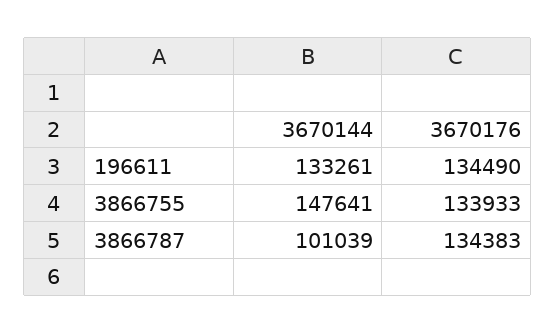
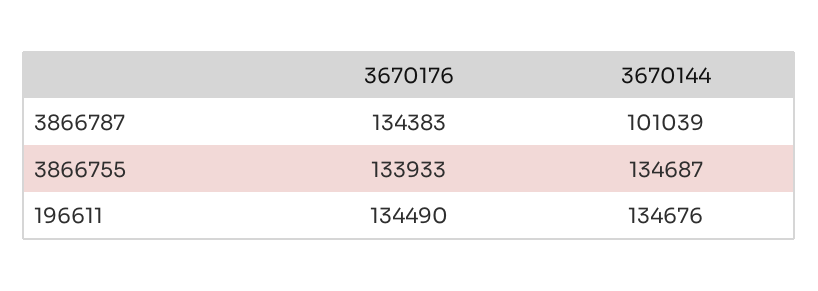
3670144, 196611: 133261 -> 134676
3670144, 3866755: 147641 -> 134687

